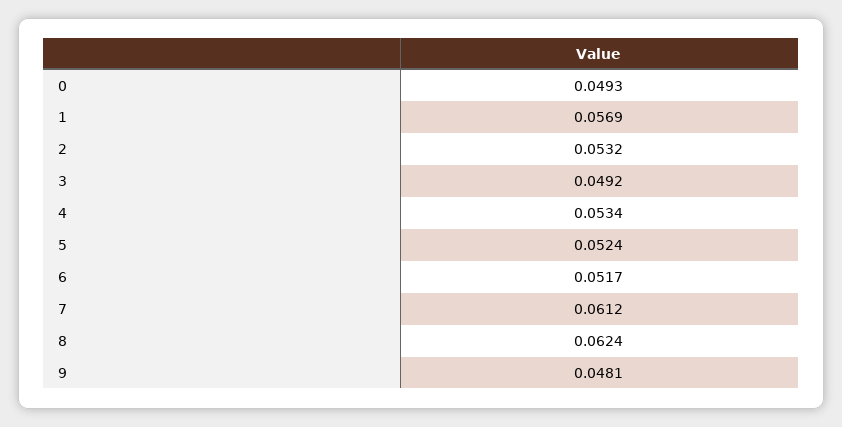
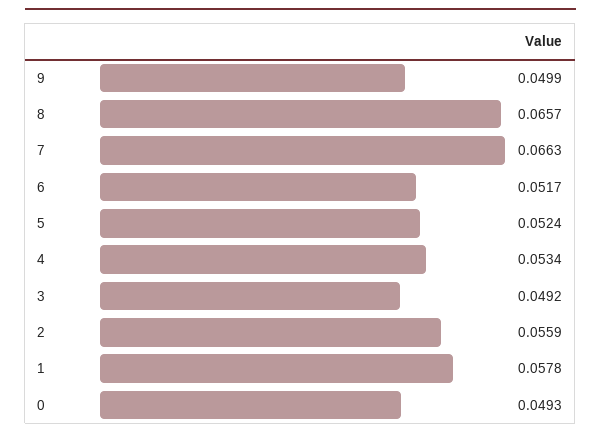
1: 0.0569 -> 0.0578
2: 0.0532 -> 0.0559
7: 0.0612 -> 0.0663
8: 0.0624 -> 0.0657
9: 0.0481 -> 0.0499

